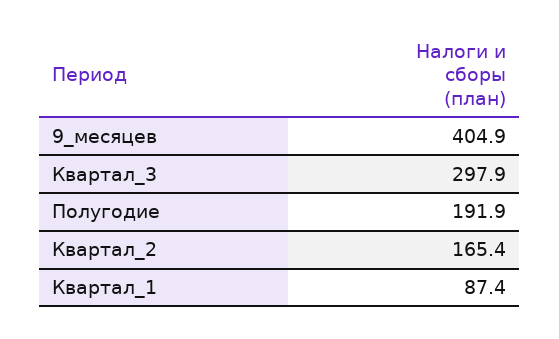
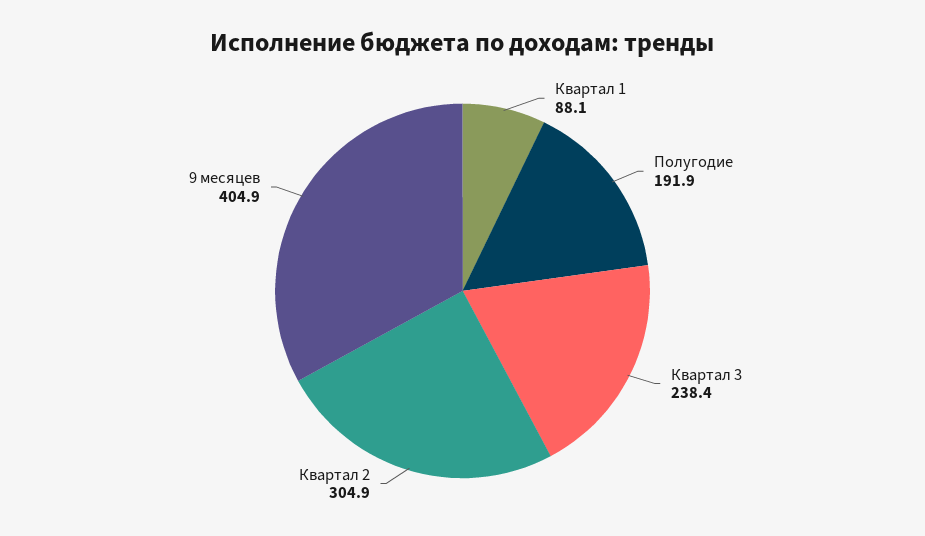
Квартал_3: 297.9 -> 238.4
Квартал_2: 165.4 -> 304.9
Квартал_1: 87.4 -> 88.1

